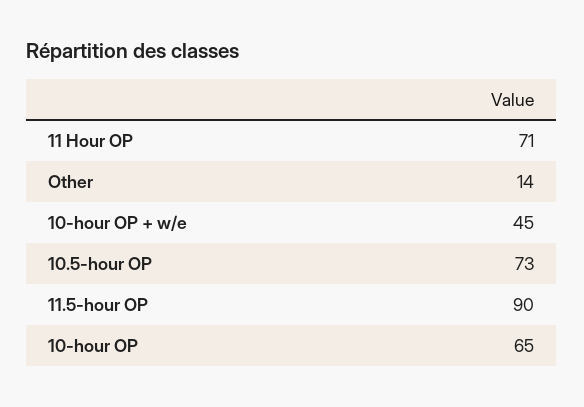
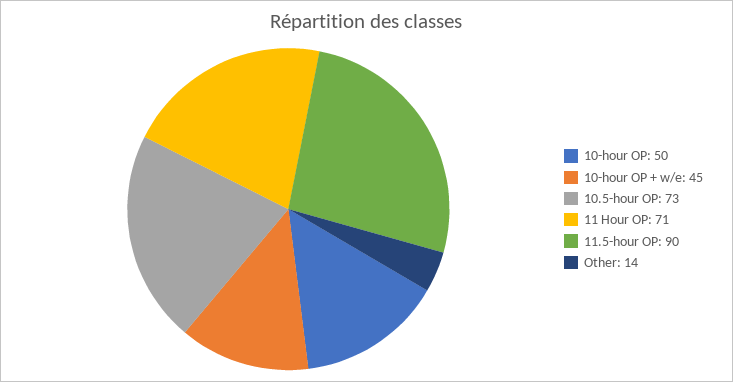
10-hour OP: 65 -> 50

